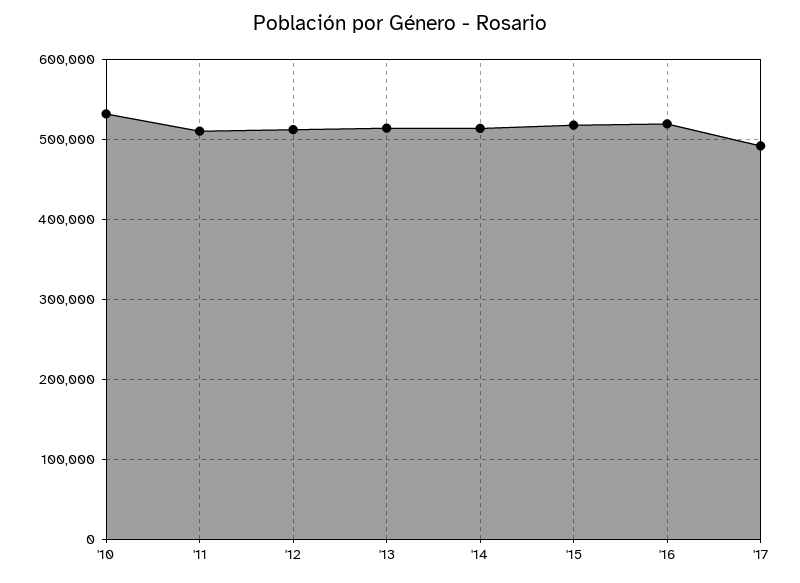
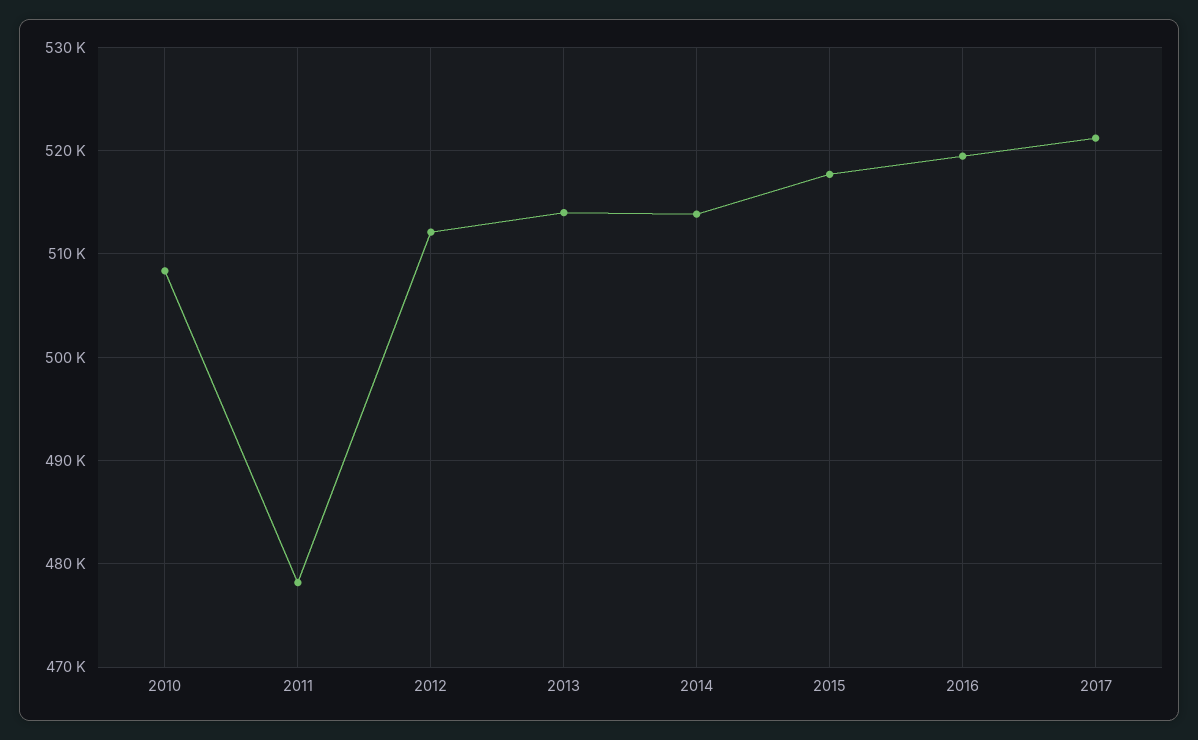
'10: 530000 -> 508000
'11: 510000 -> 478000
'17: 490000 -> 521000

